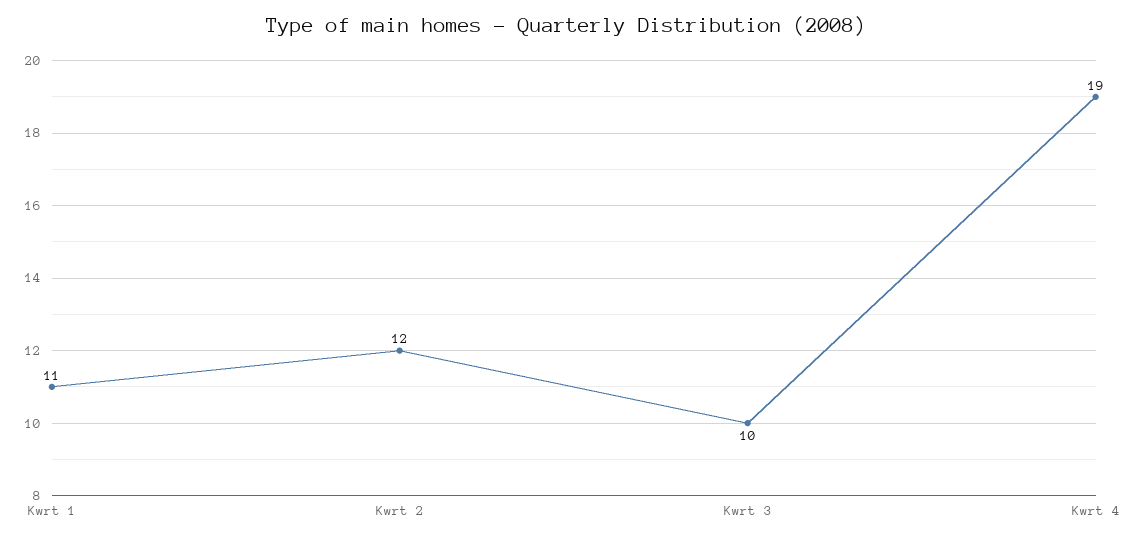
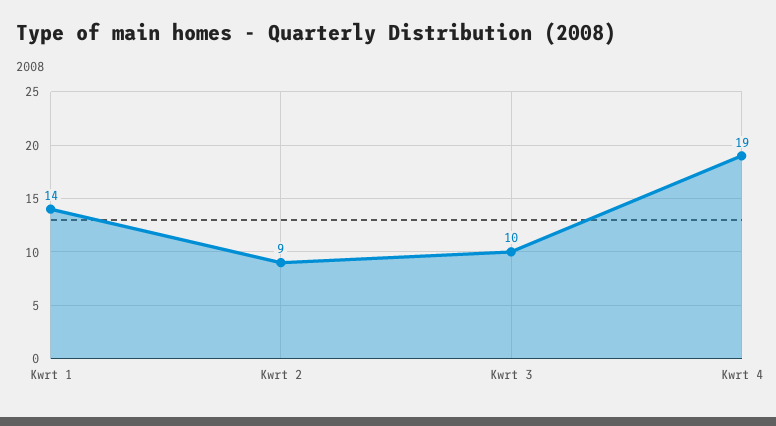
Kwrt 1: 11 -> 14
Kwrt 2: 12 -> 9

